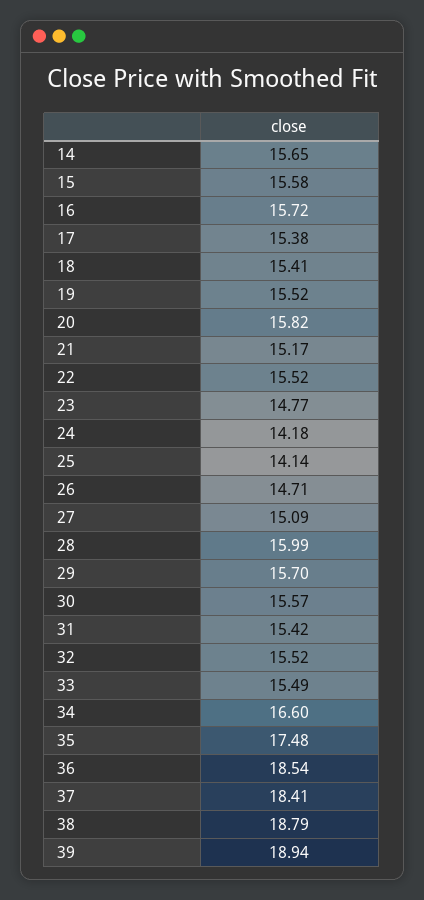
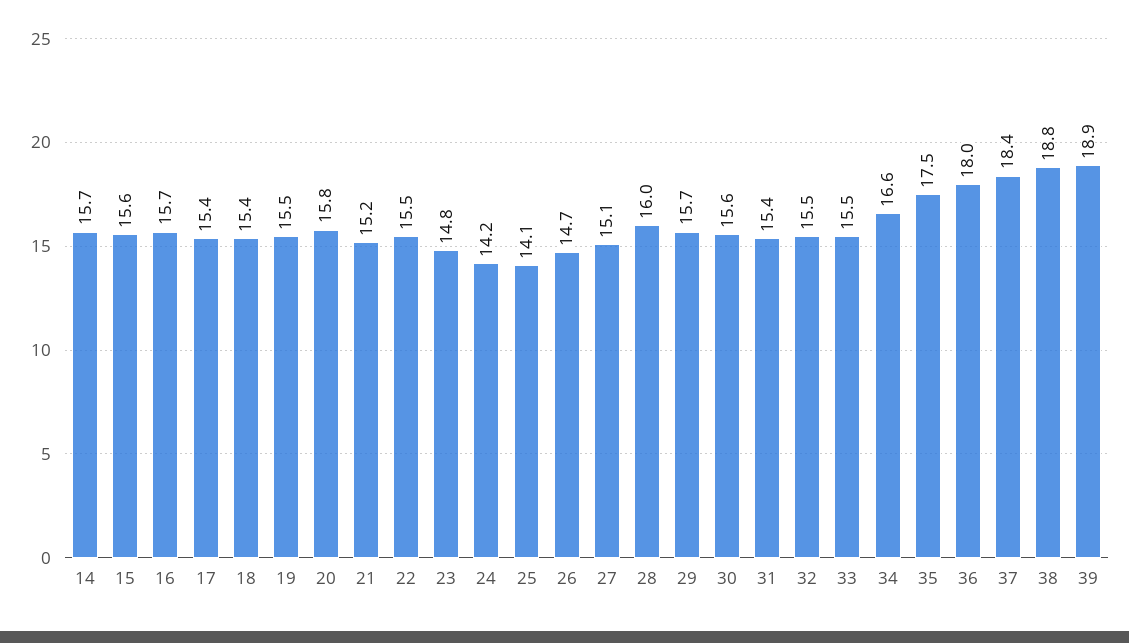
36: 18.54 -> 18

